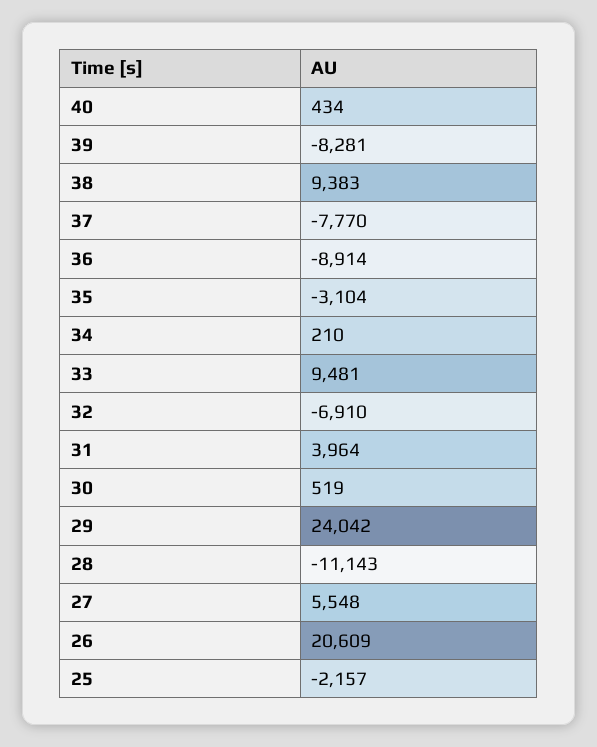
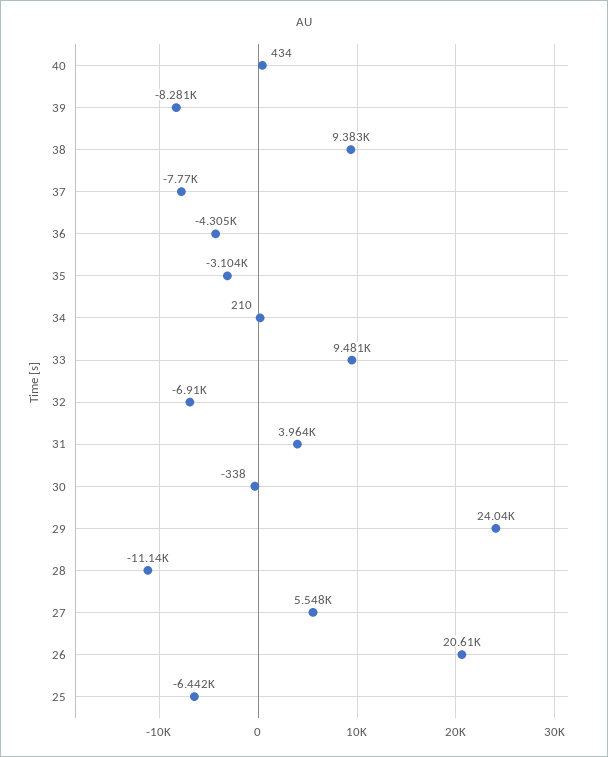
36: -8914 -> -4305
30: 519 -> -338
25: -2157 -> -6442

